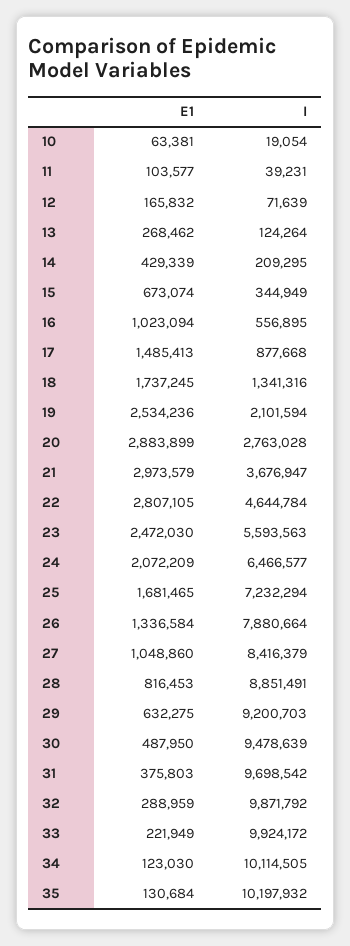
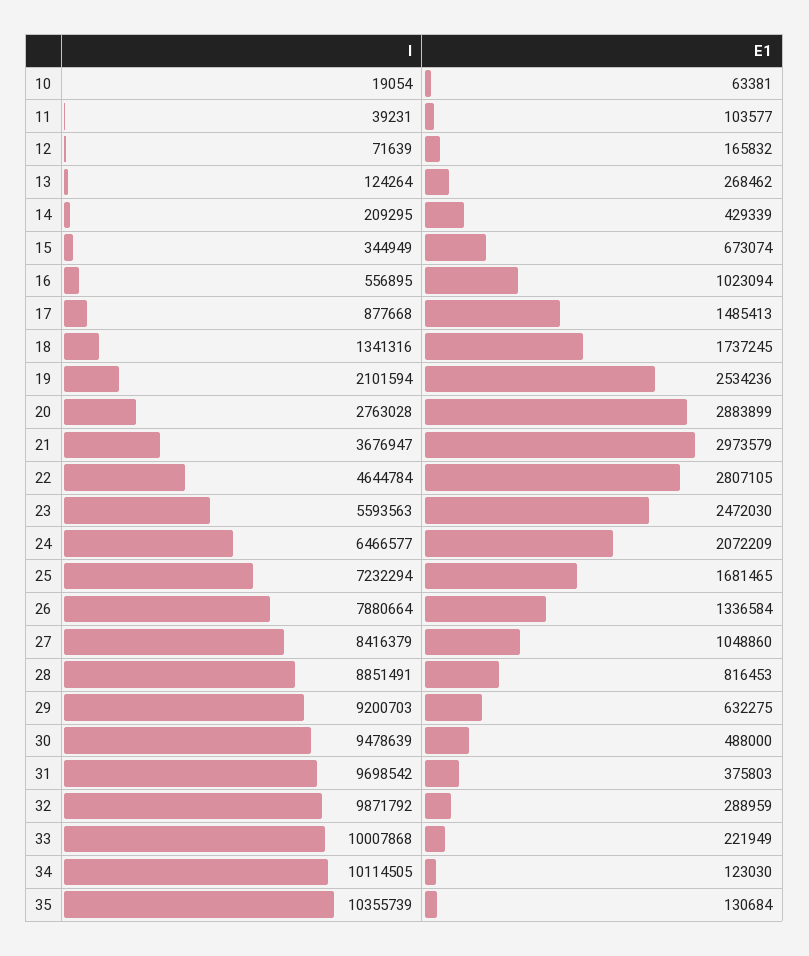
E1, 30: 487950 -> 488000
I, 33: 9924172 -> 10007868
I, 35: 10197932 -> 10355739

